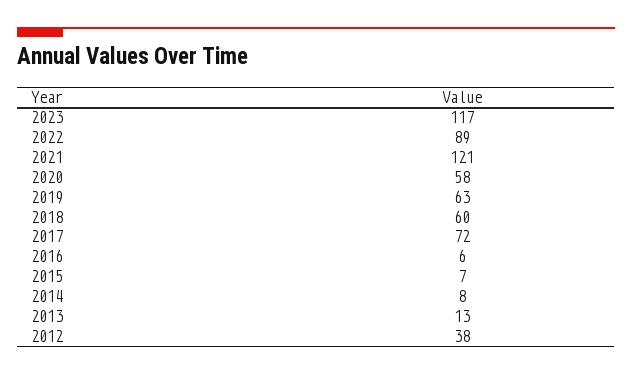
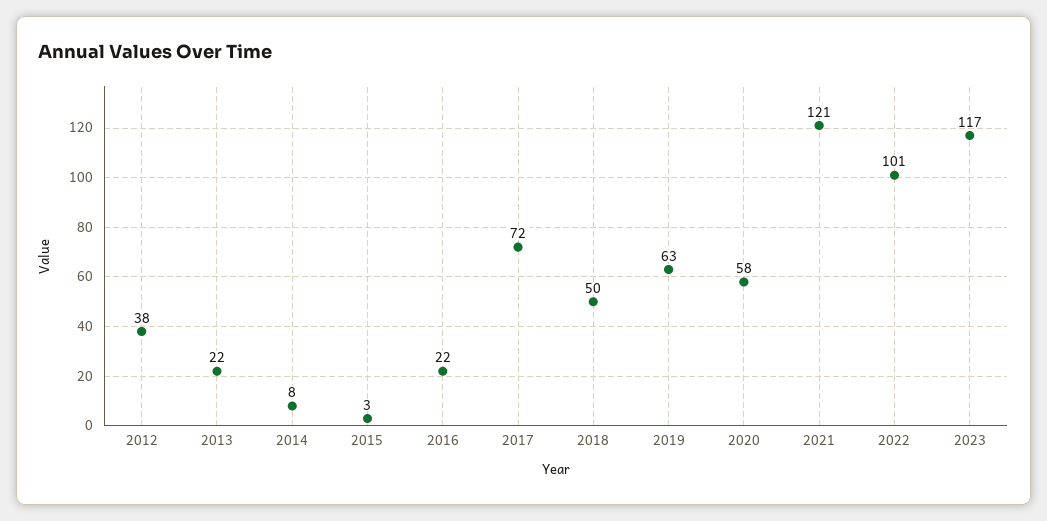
2022: 89 -> 101
2018: 60 -> 50
2016: 6 -> 22
2015: 7 -> 3
2013: 13 -> 22

